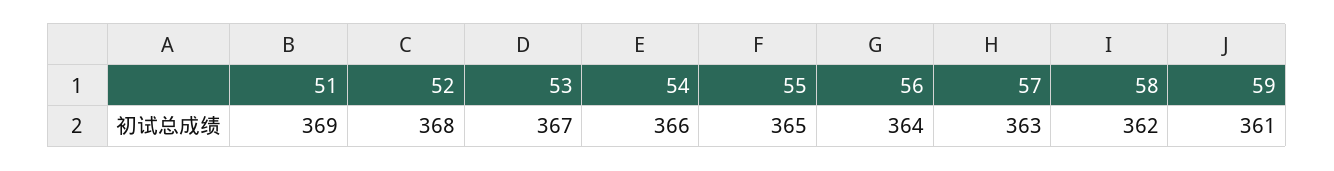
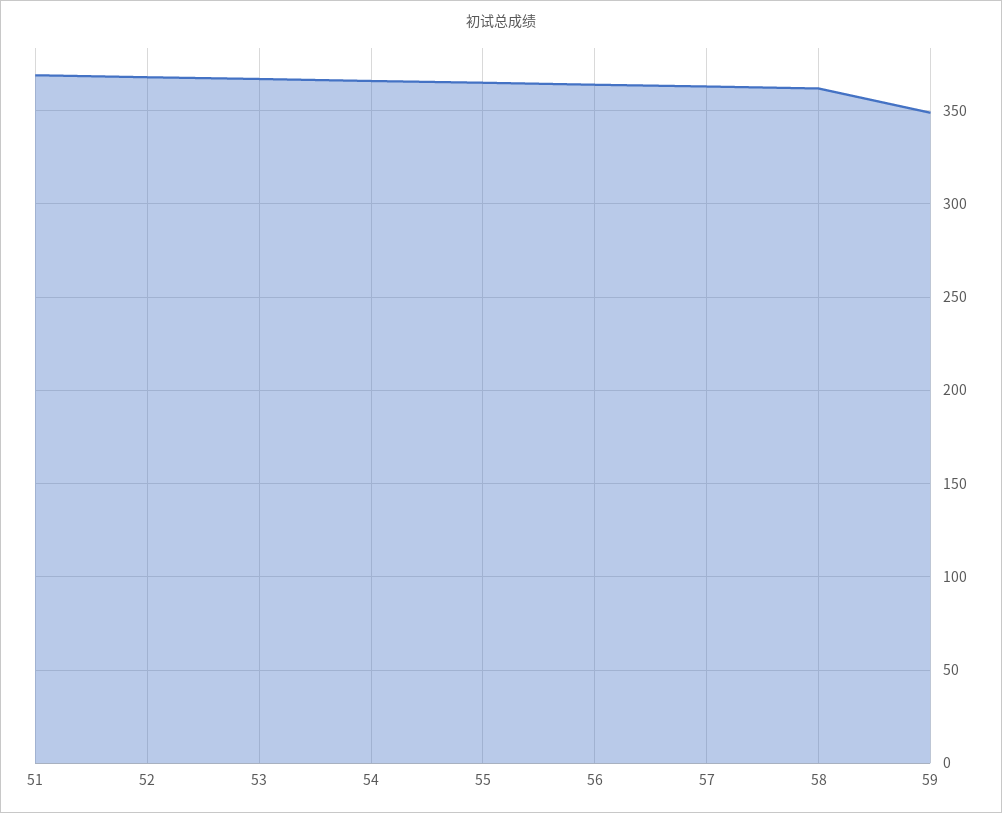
59: 361 -> 350

